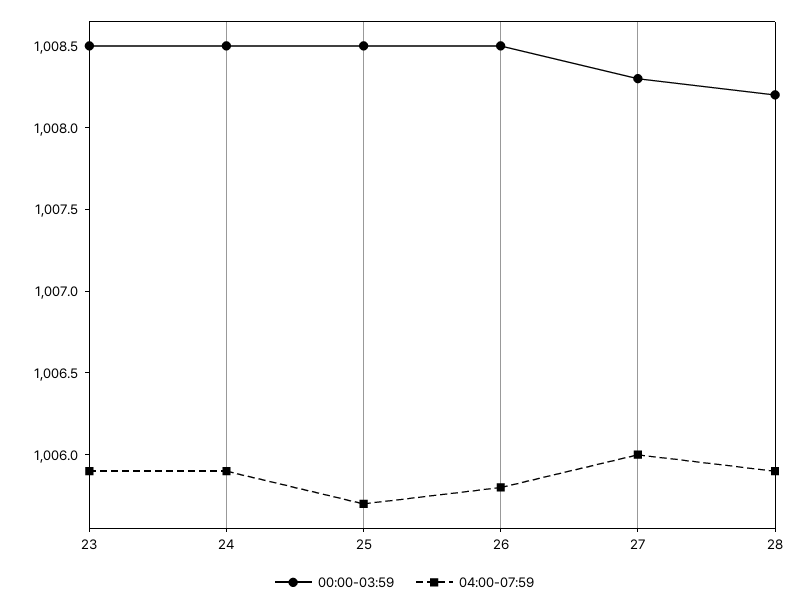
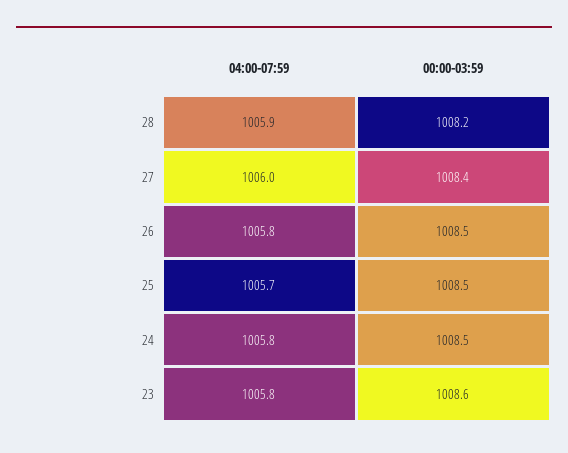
00:00-03:59, 23: 1008.5 -> 1008.6
04:00-07:59, 23: 1005.9 -> 1005.8
04:00-07:59, 24: 1005.9 -> 1005.8
00:00-03:59, 27: 1008.3 -> 1008.4

